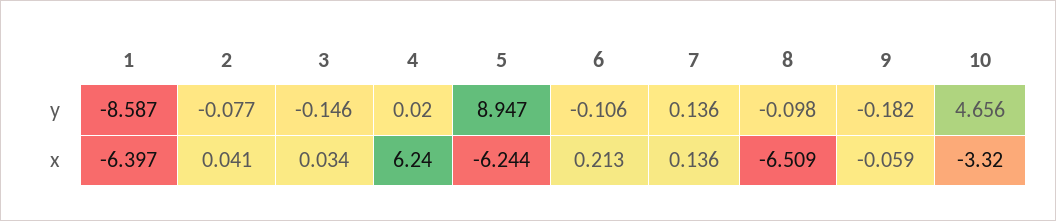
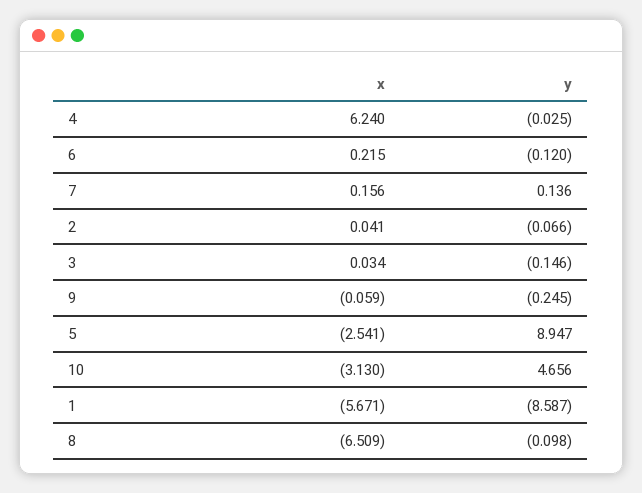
2, y: -0.077 -> -0.066
4, y: 0.02 -> -0.025
6, y: -0.106 -> -0.12
9, y: -0.182 -> -0.245
1, x: -6.397 -> -5.671
5, x: -6.244 -> -2.541
6, x: 0.213 -> 0.215
7, x: 0.136 -> 0.156
10, x: -3.32 -> -3.13

